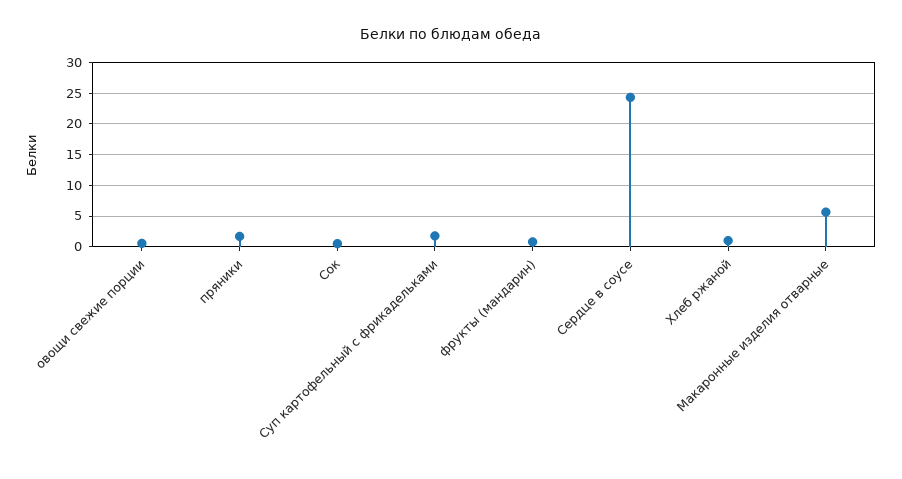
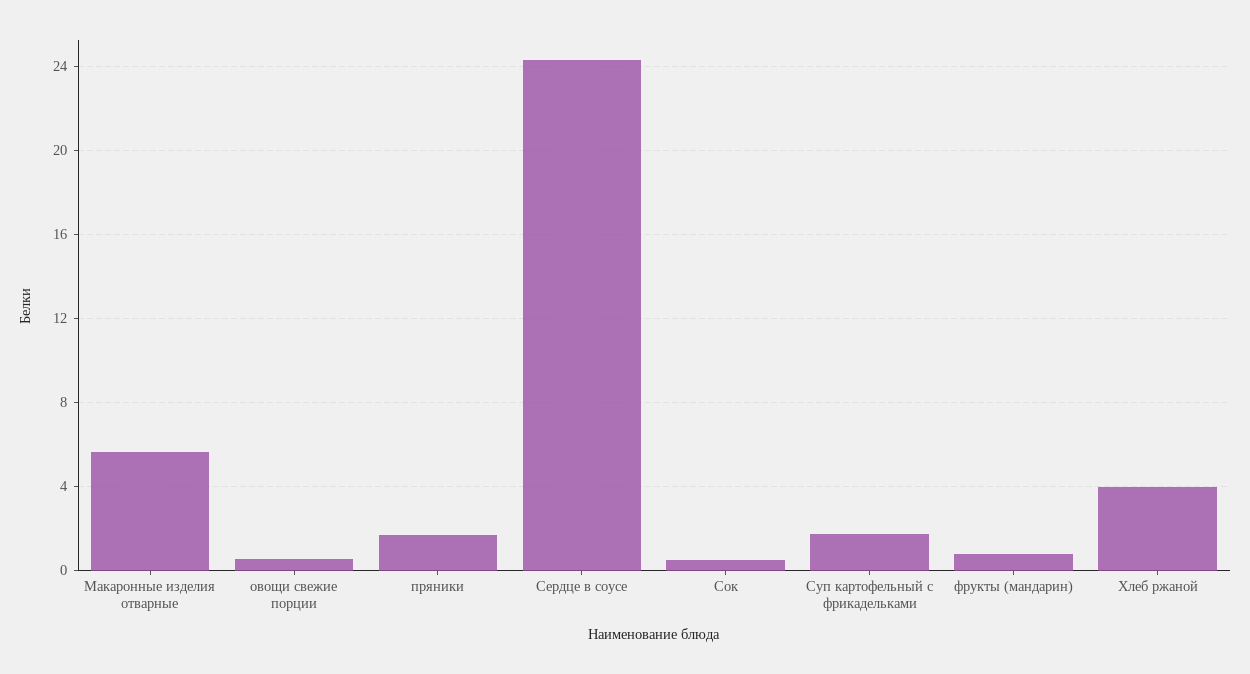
Хлеб ржаной: 1 -> 4

